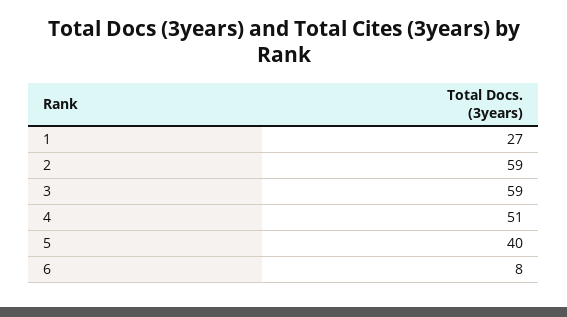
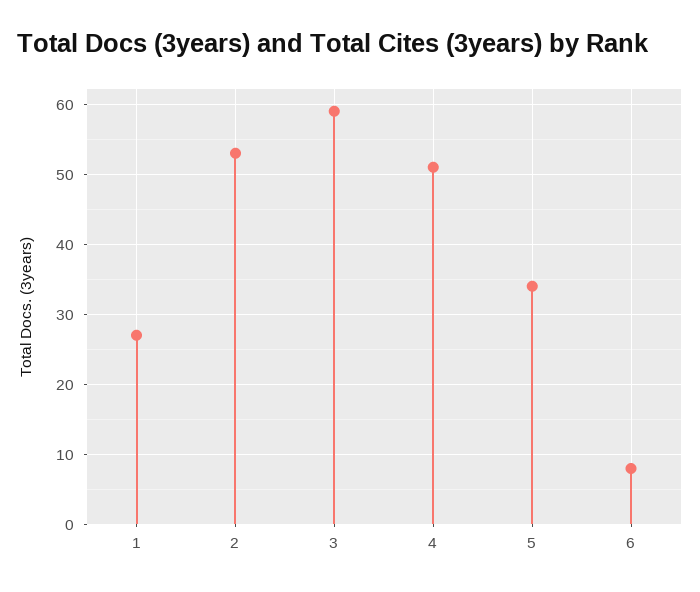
2: 59 -> 53
5: 40 -> 34

